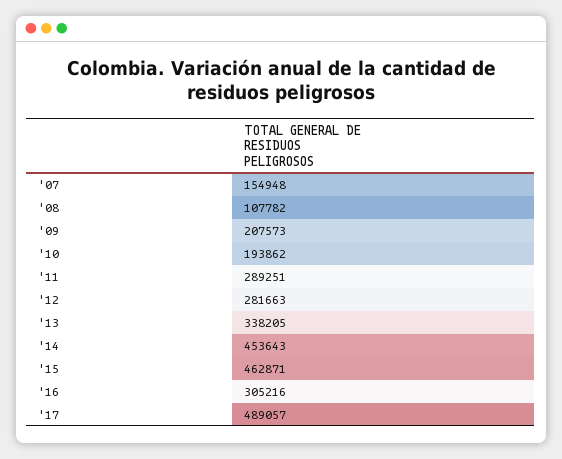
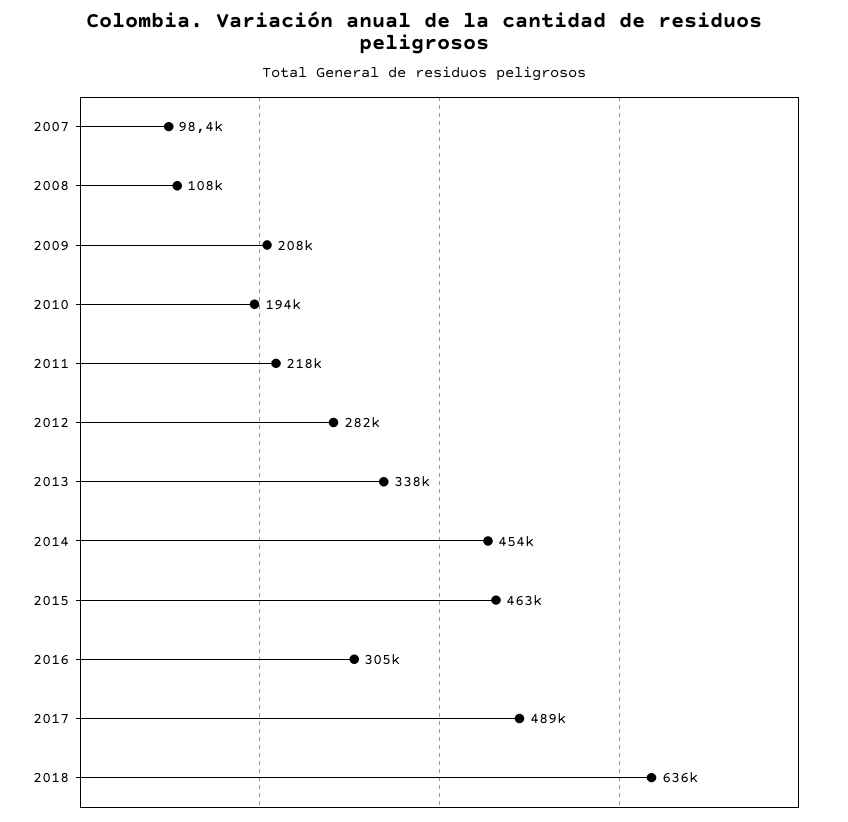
'07: 154948 -> 98400
'11: 289251 -> 218000
2018: none -> 636000

